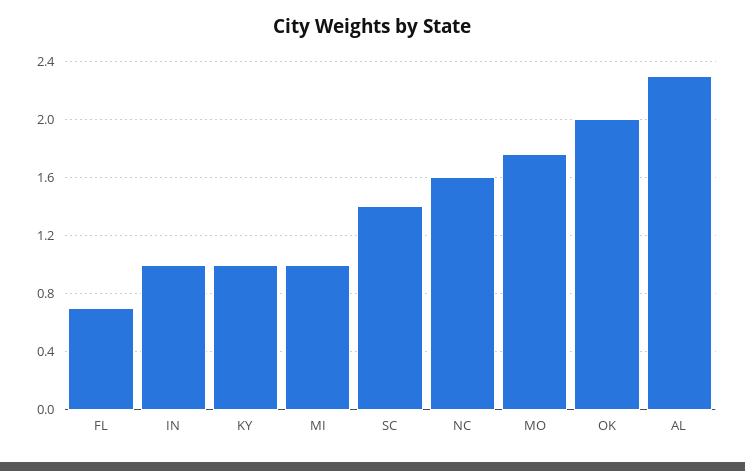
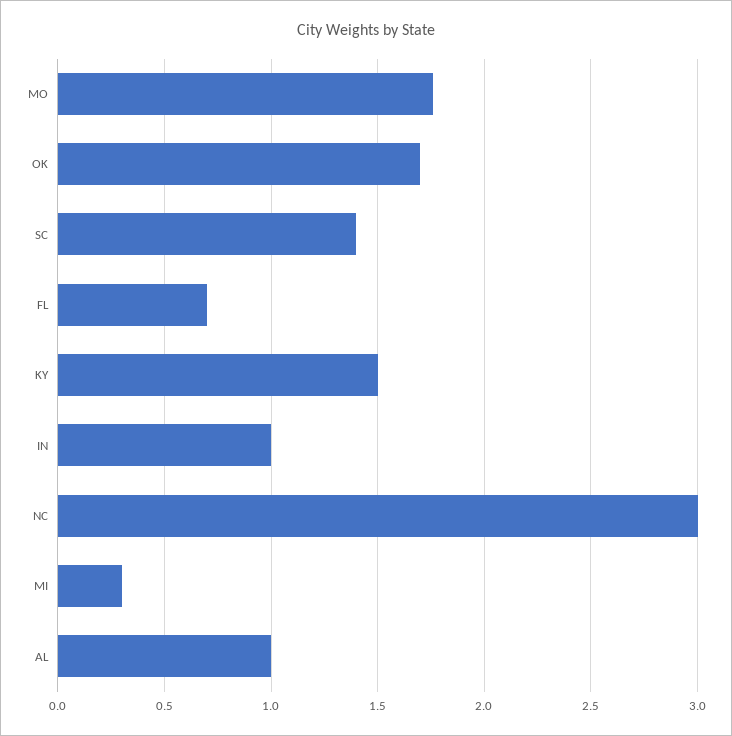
KY: 1 -> 1.5
MI: 1 -> 0.3
NC: 1.6 -> 3
OK: 2 -> 1.7
AL: 2.3 -> 1

